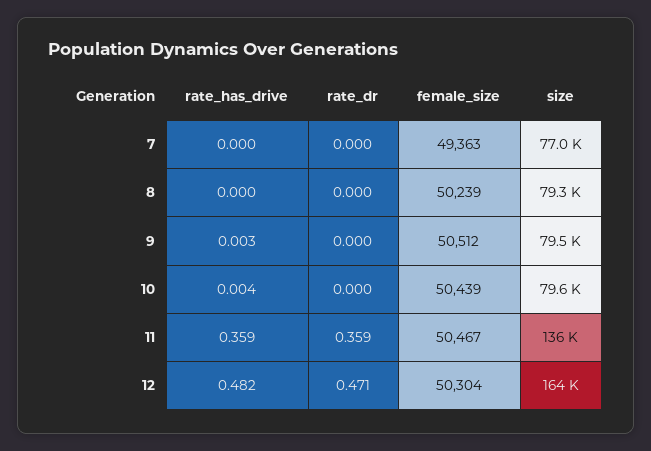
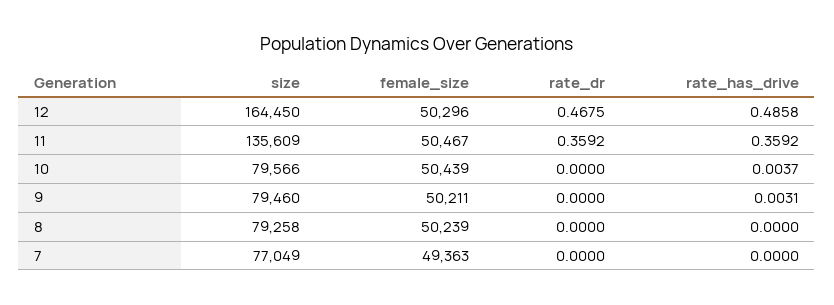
female_size, 9: 50512 -> 50211
rate_has_drive, 12: 0.482 -> 0.4858
rate_dr, 12: 0.471 -> 0.4675
female_size, 12: 50304 -> 50296

